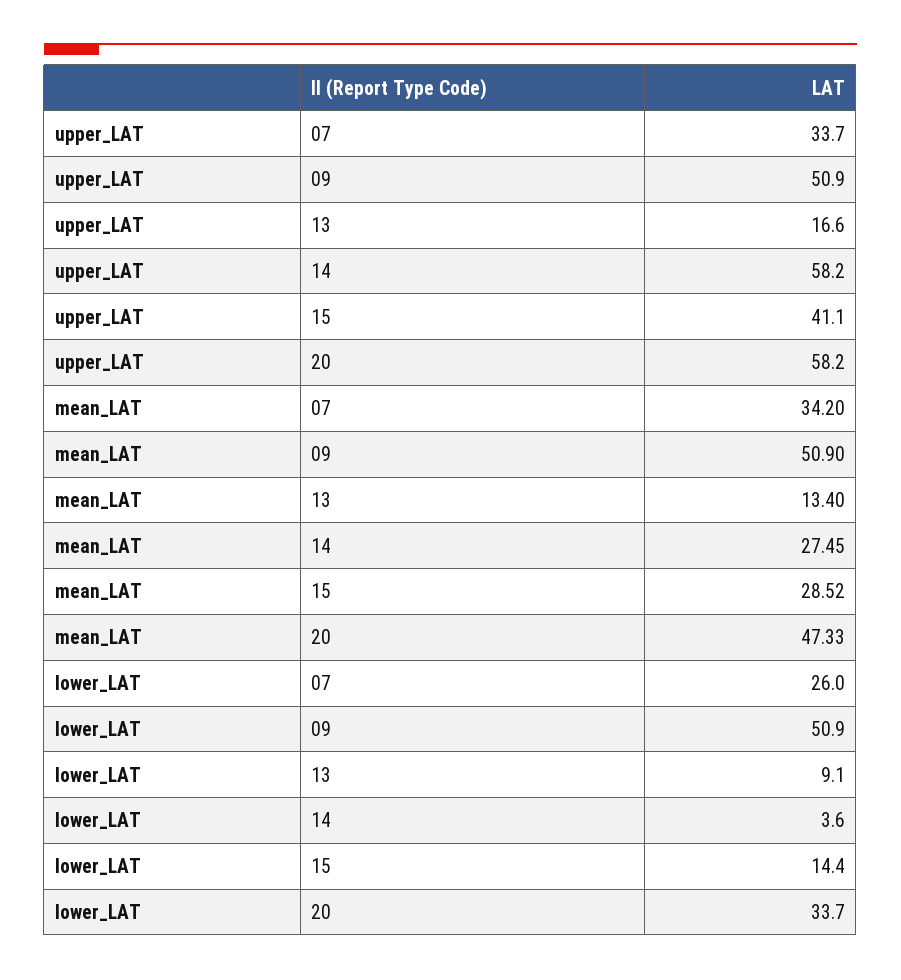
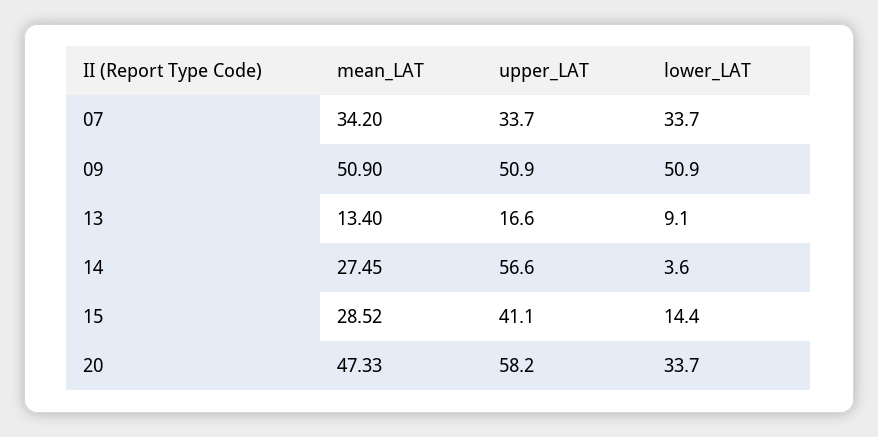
upper_LAT, 14: 58.2 -> 56.6
lower_LAT, 07: 26 -> 33.7

